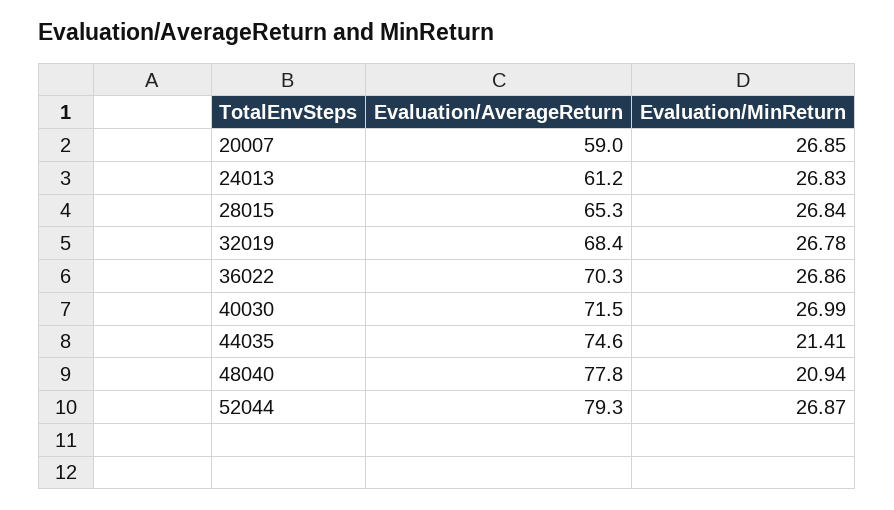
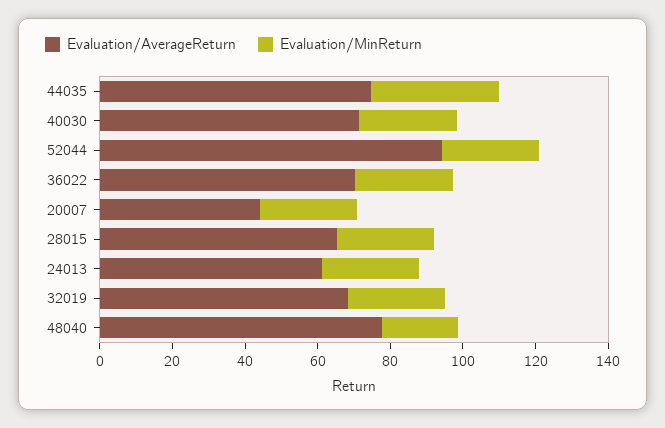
Evaluation/AverageReturn, 20007: 59 -> 45
Evaluation/MinReturn, 44035: 21.41 -> 35
Evaluation/AverageReturn, 52044: 79.3 -> 95

